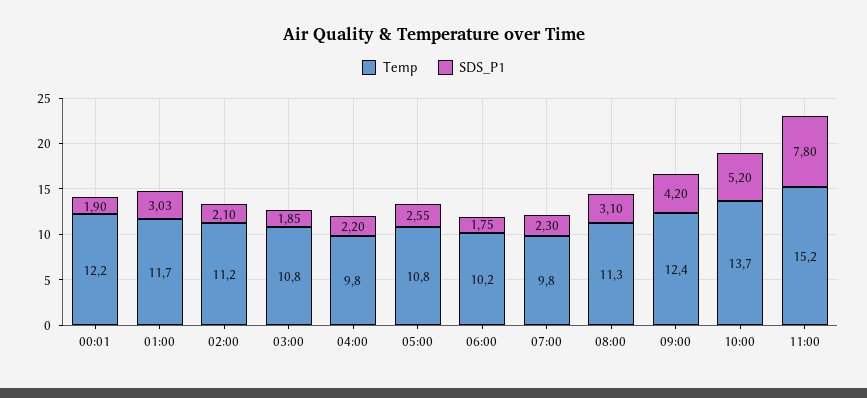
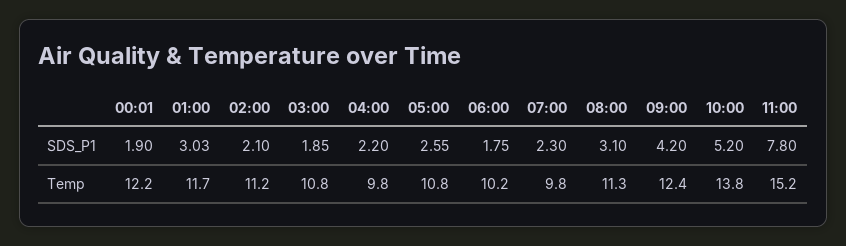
Temp, 10:00: 13.7 -> 13.8

